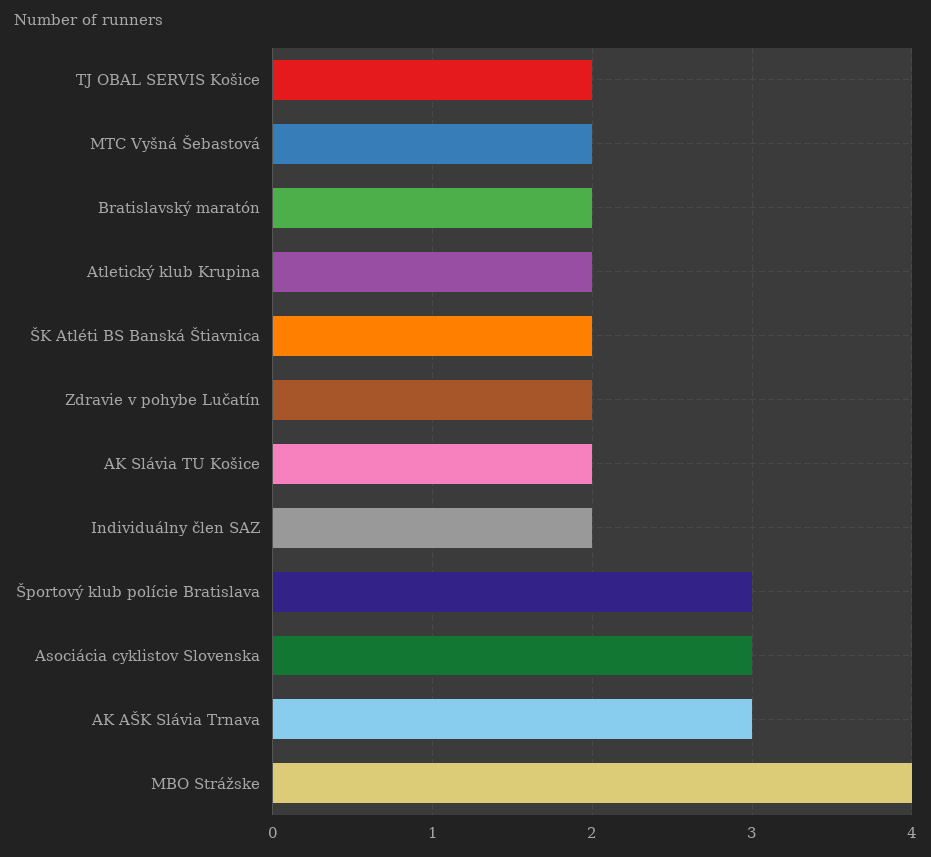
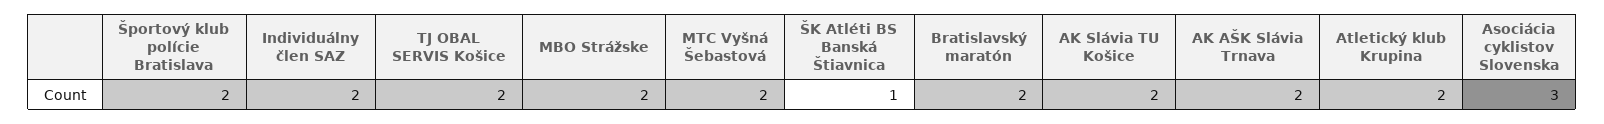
ŠK Atléti BS Banská Štiavnica: 2 -> 1
Zdravie v pohybe Lučatín: 2 -> none
Športový klub polície Bratislava: 3 -> 2
AK AŠK Slávia Trnava: 3 -> 2
MBO Strážske: 4 -> 2

